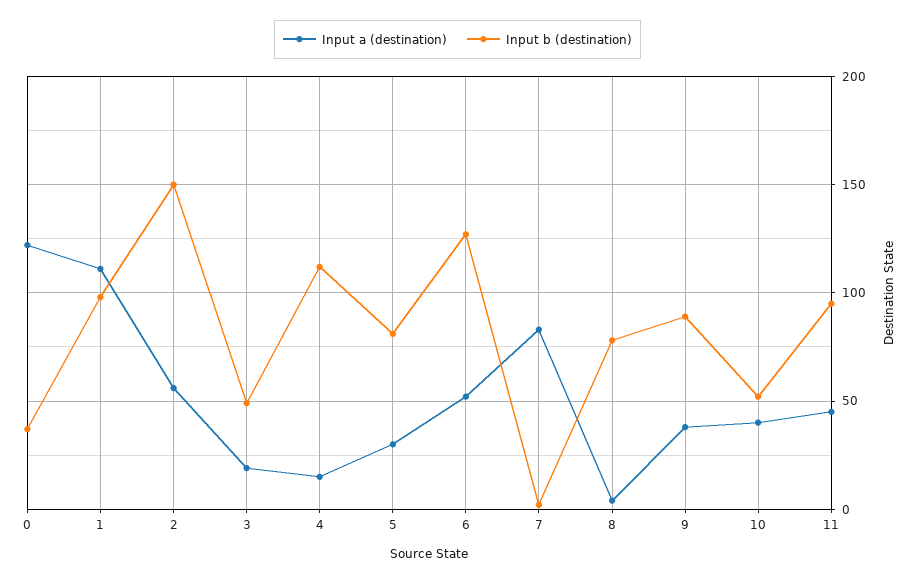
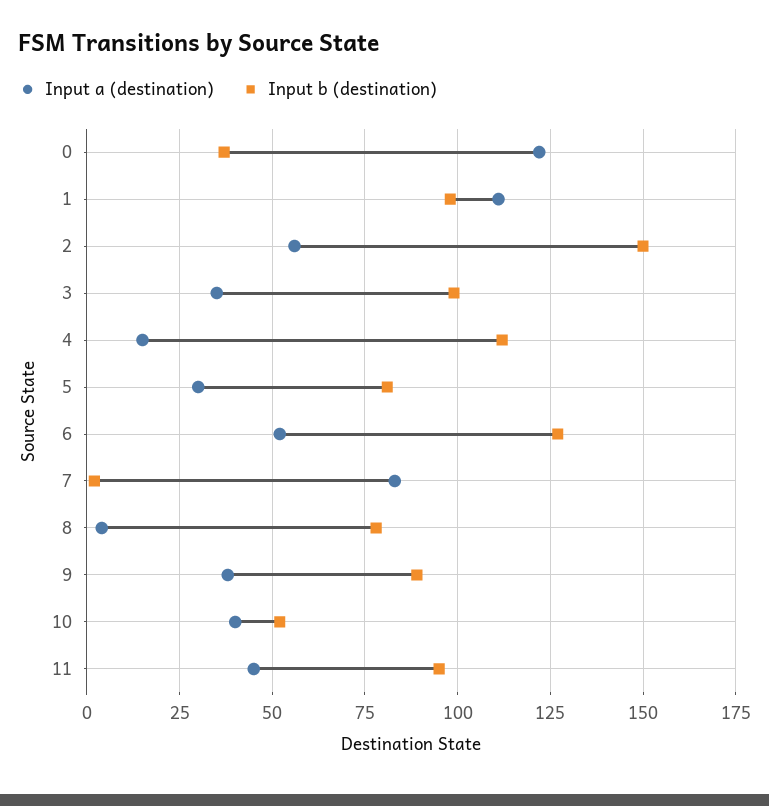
Input a (destination), 3: 20 -> 35
Input b (destination), 3: 50 -> 100

